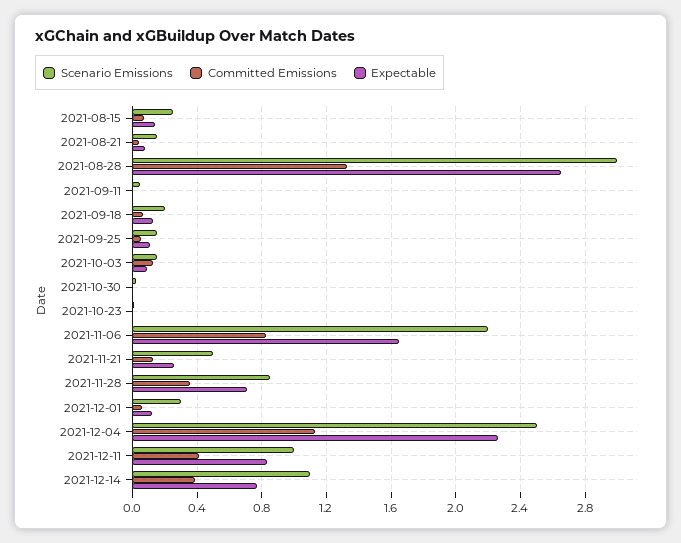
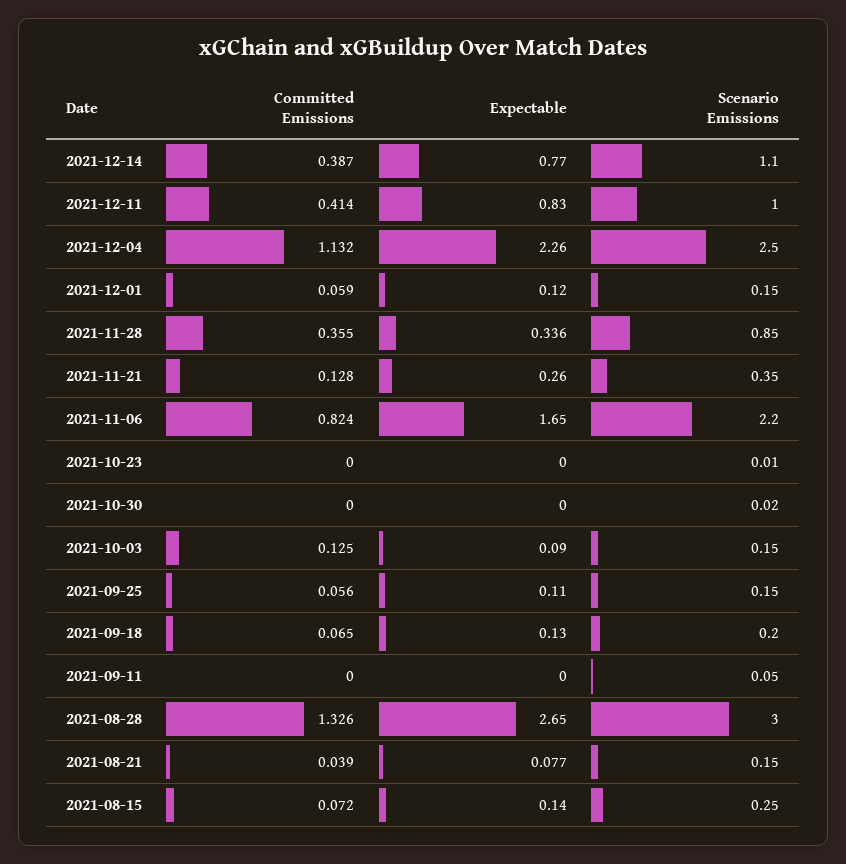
Scenario Emissions, 2021-11-21: 0.5 -> 0.35
Expectable, 2021-11-28: 0.7 -> 0.336
Scenario Emissions, 2021-12-01: 0.3 -> 0.15

